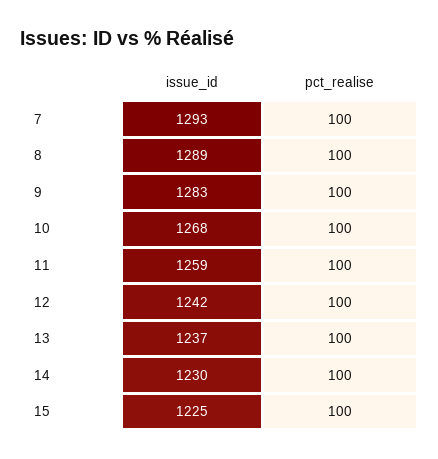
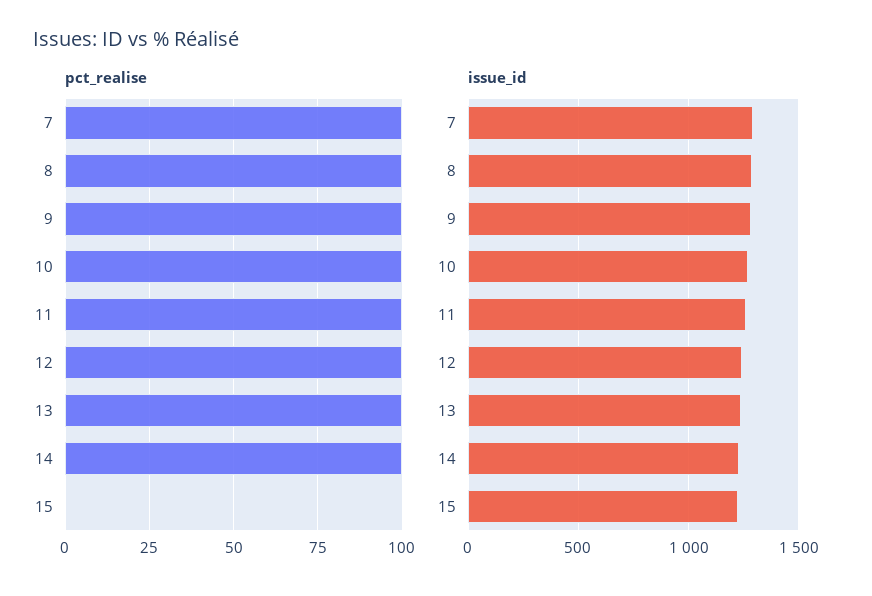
pct_realise, 15: 100 -> 0

